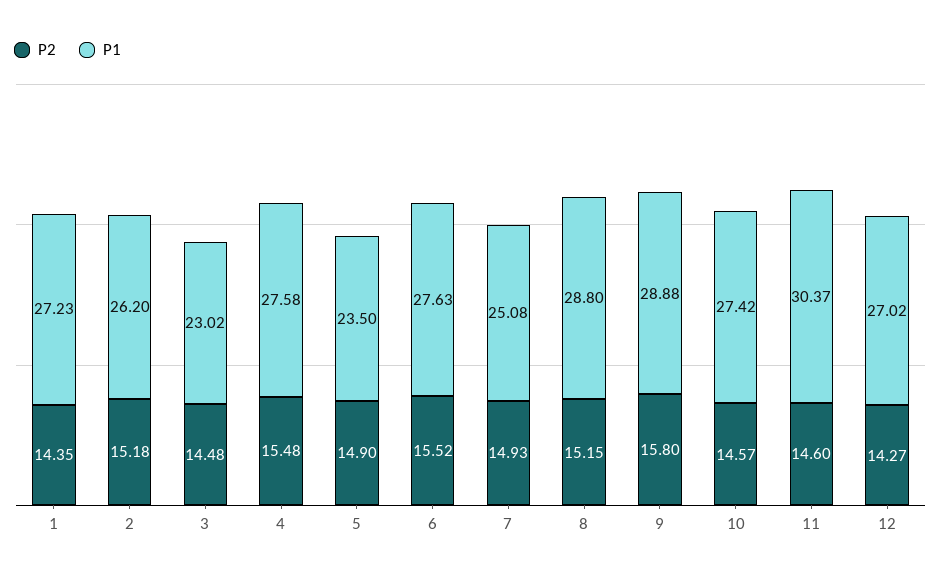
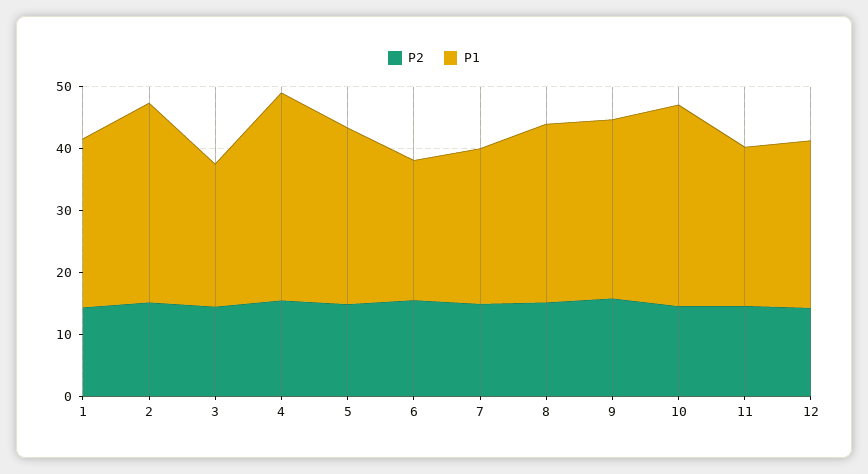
P1, 2: 26.2 -> 32
P1, 4: 27.58 -> 34
P1, 5: 23.5 -> 28
P1, 6: 27.63 -> 22
P1, 10: 27.42 -> 32
P1, 11: 30.37 -> 26

